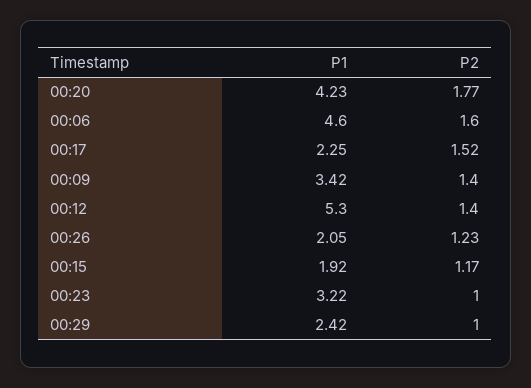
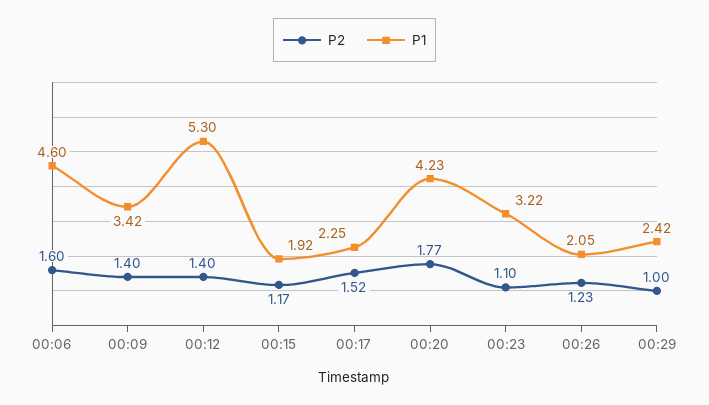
P2, 00:23: 1 -> 1.1

